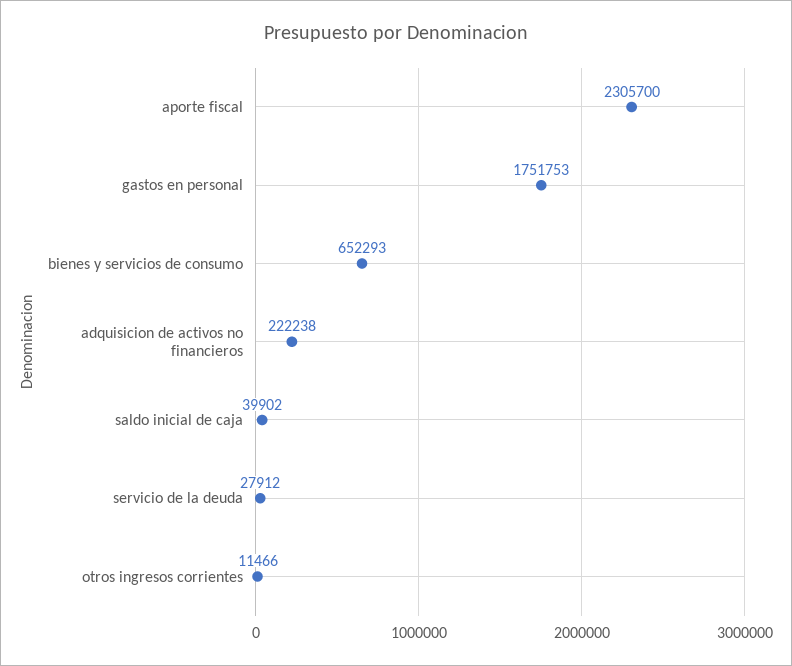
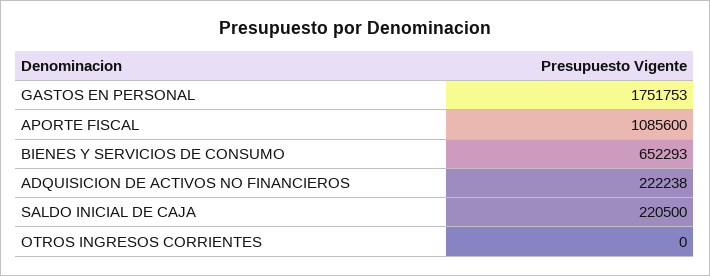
aporte fiscal: 2305700 -> 1085600
saldo inicial de caja: 39902 -> 220500
servicio de la deuda: 27912 -> none
otros ingresos corrientes: 11466 -> 0

